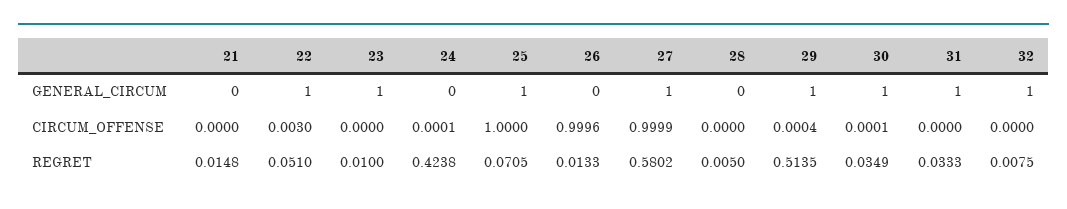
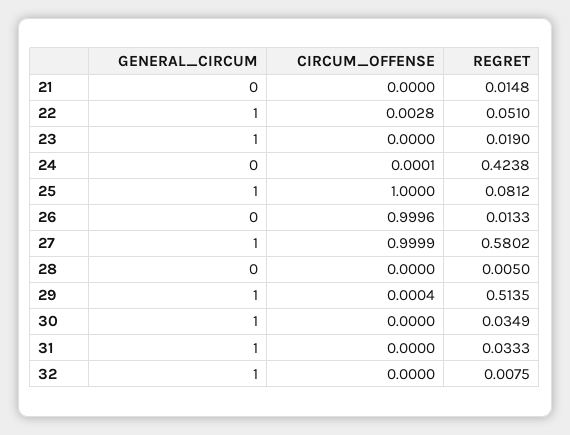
22, CIRCUM_OFFENSE: 0.003 -> 0.0028
30, CIRCUM_OFFENSE: 0.0001 -> 0
23, REGRET: 0.01 -> 0.019
25, REGRET: 0.0705 -> 0.0812

